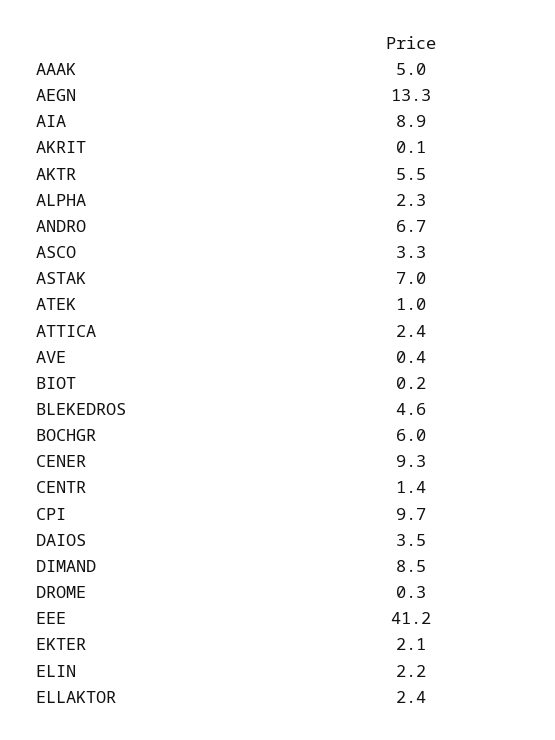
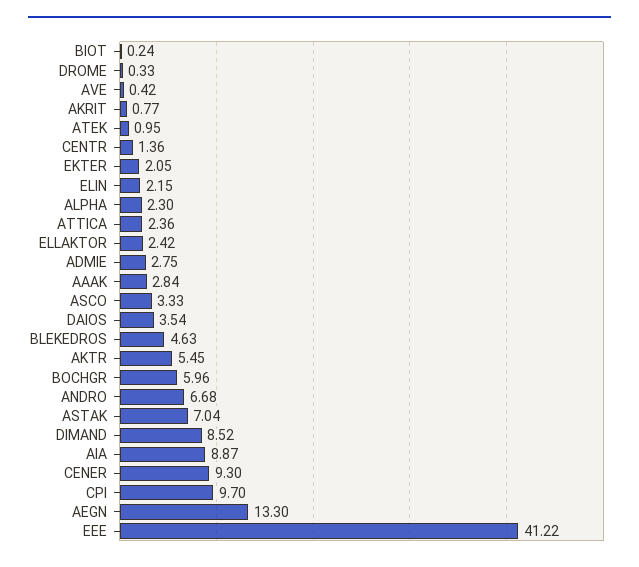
AAAK: 5 -> 2.84
AKRIT: 0.1 -> 0.77
ADMIE: none -> 2.75

